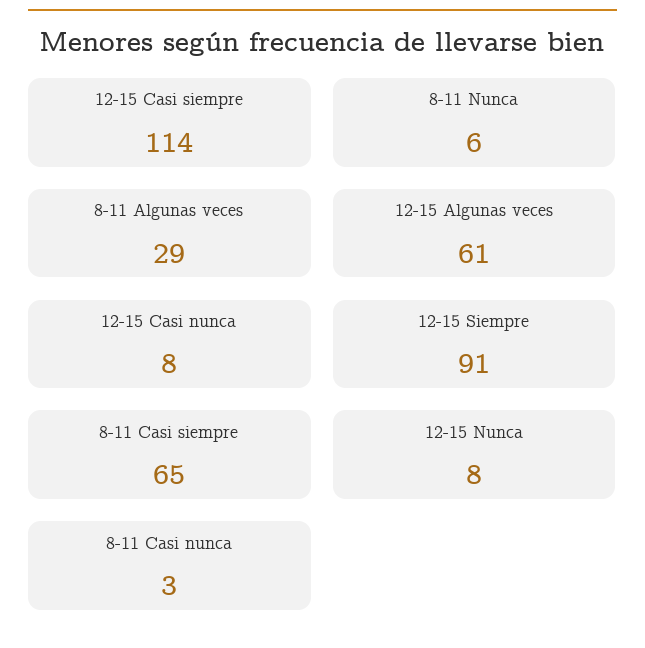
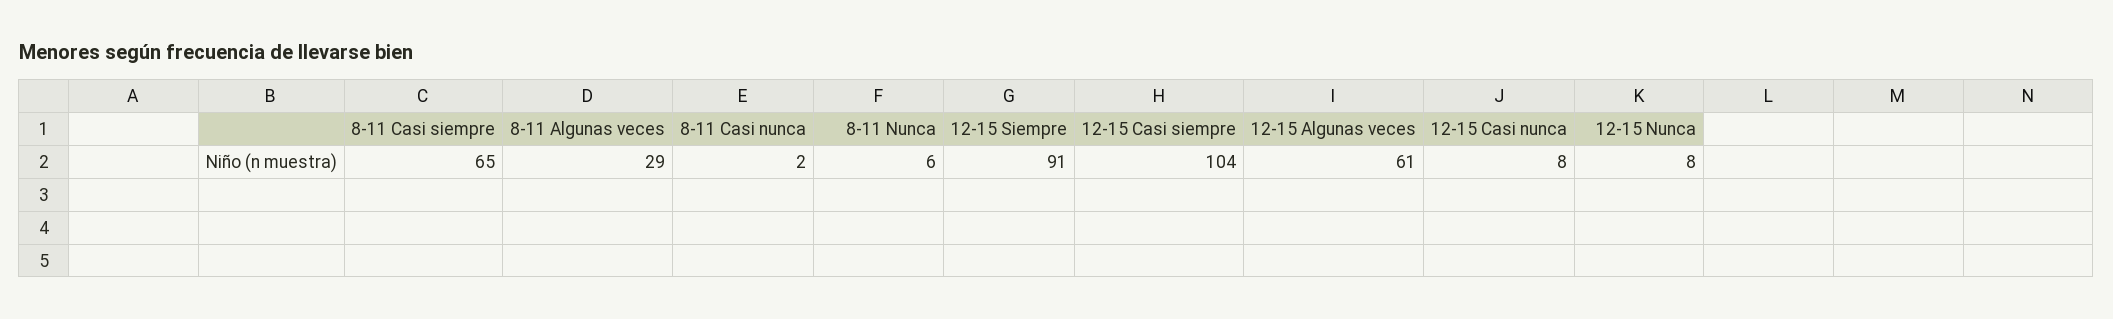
12-15 Casi siempre: 114 -> 104
8-11 Casi nunca: 3 -> 2

